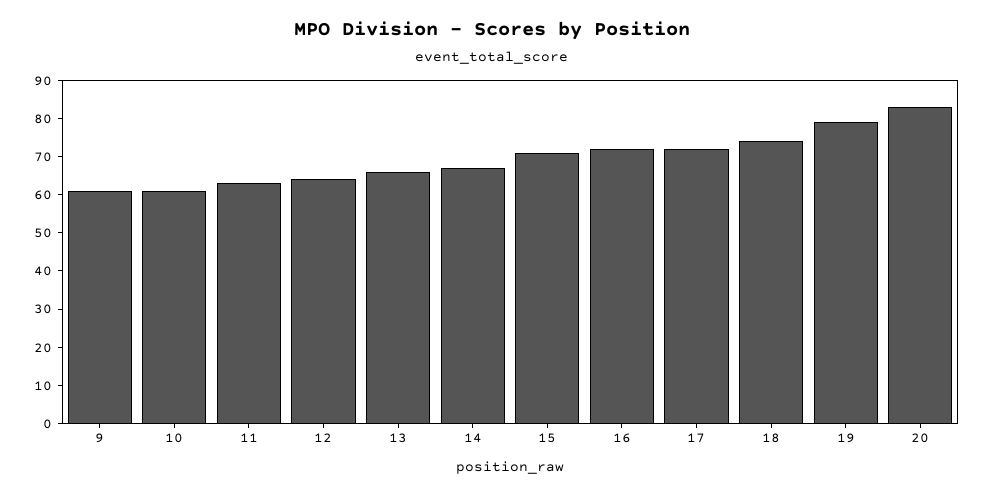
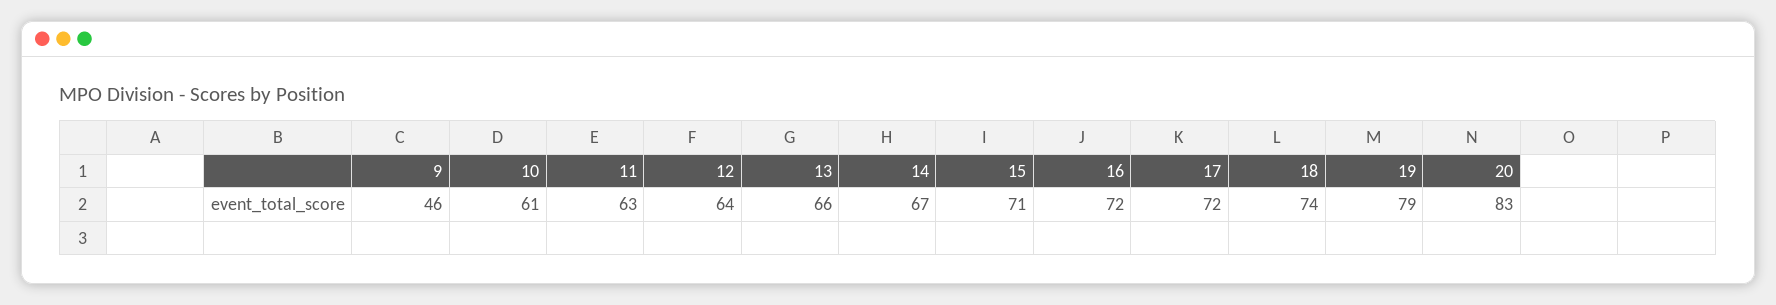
9: 60 -> 46

